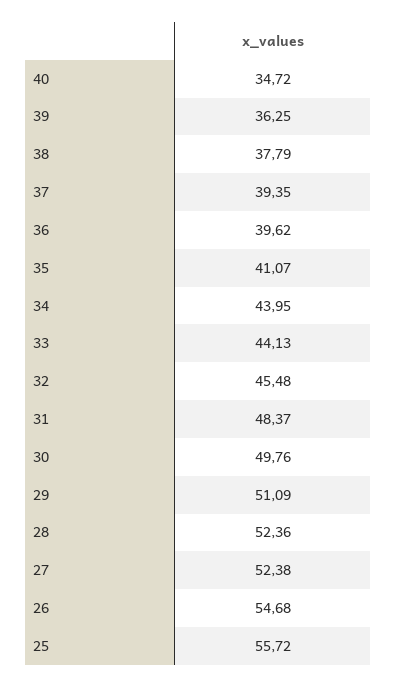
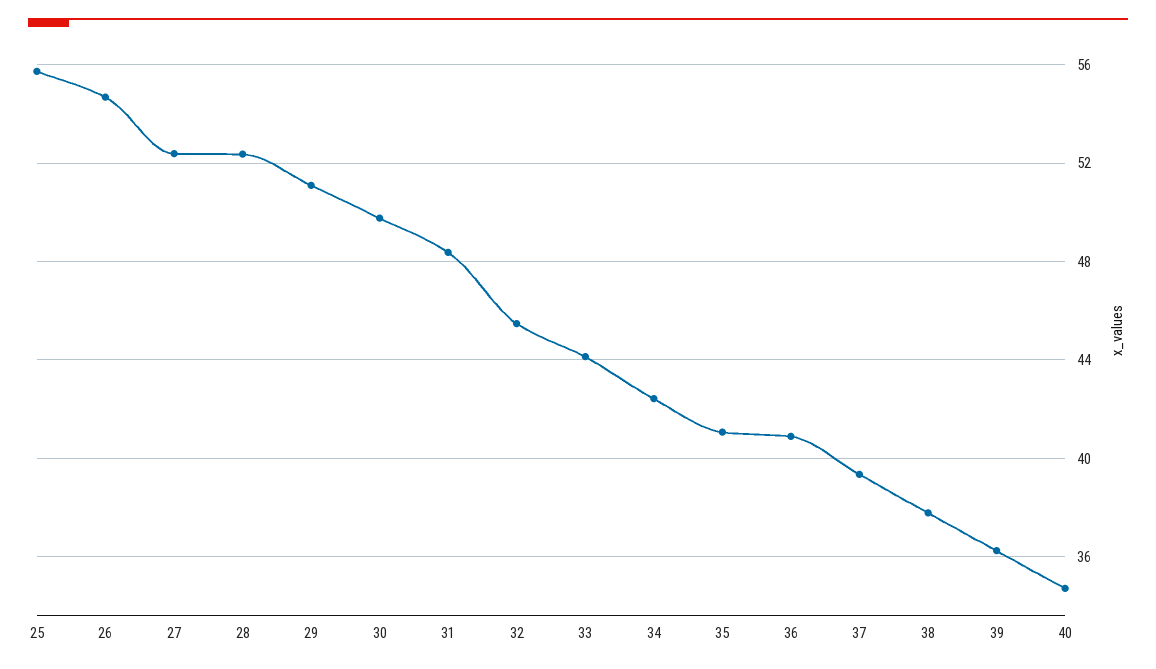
36: 39.62 -> 41
34: 43.95 -> 42.5

